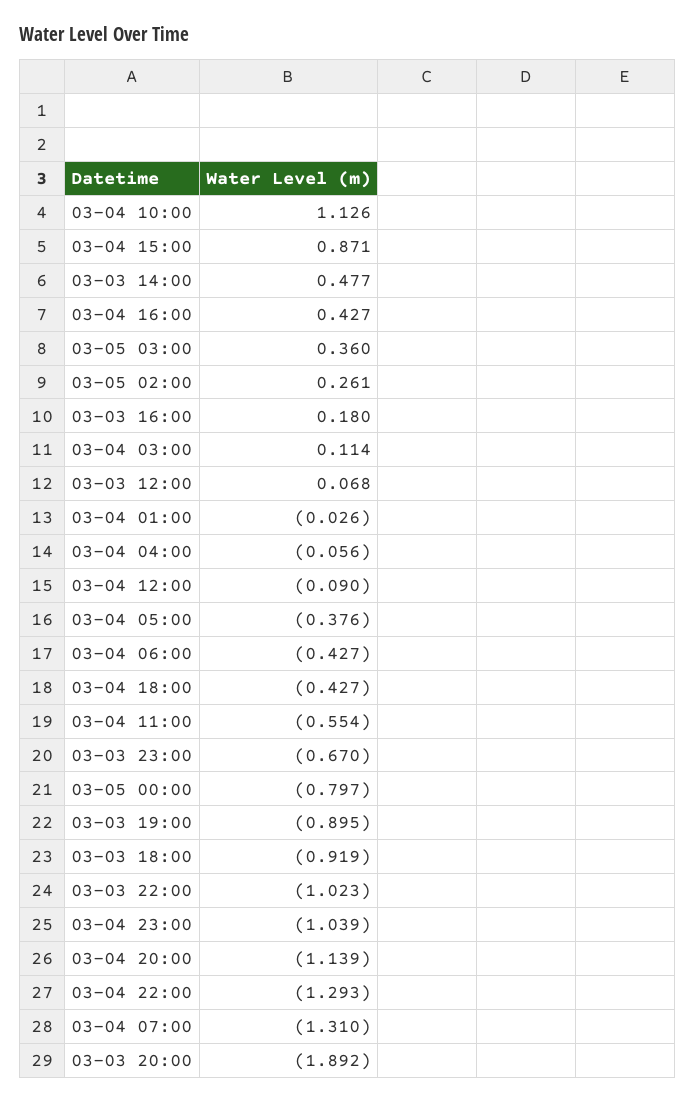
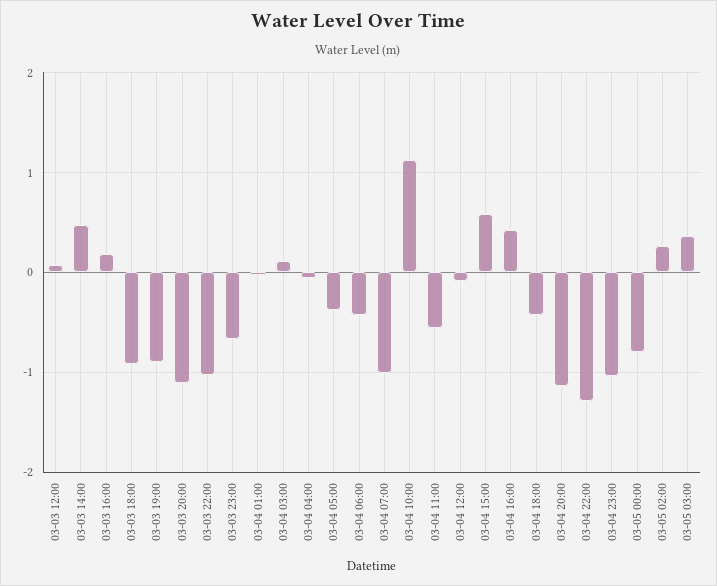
03-04 15:00: 0.871 -> 0.6
03-04 07:00: -1.31 -> -1
03-03 20:00: -1.892 -> -1.1

